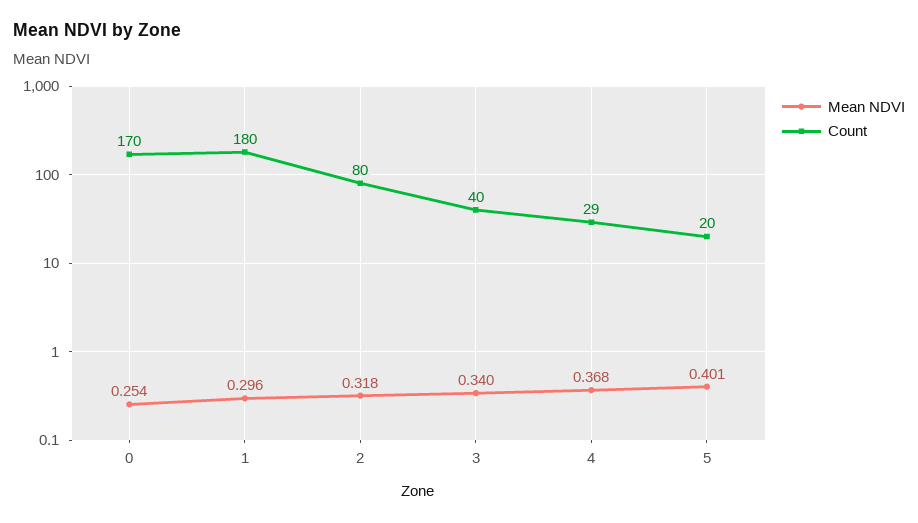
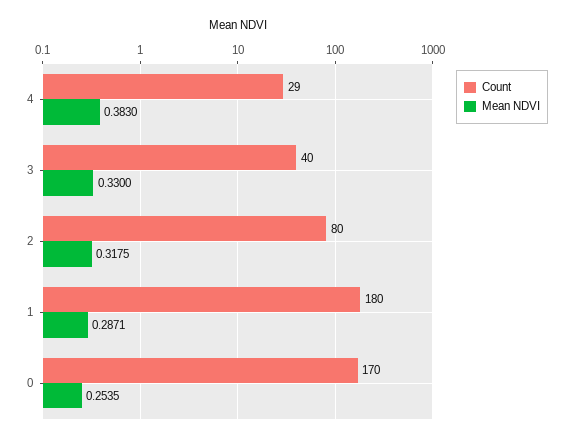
Mean NDVI, 1: 0.296 -> 0.2871
Mean NDVI, 3: 0.34 -> 0.33
Mean NDVI, 4: 0.368 -> 0.383
Mean NDVI, 5: 0.401 -> none
Count, 5: 20 -> none

